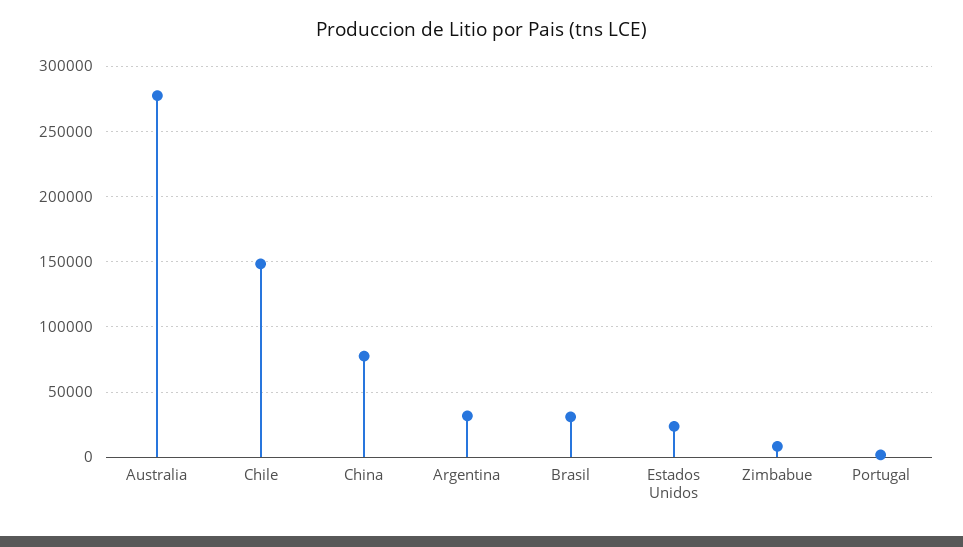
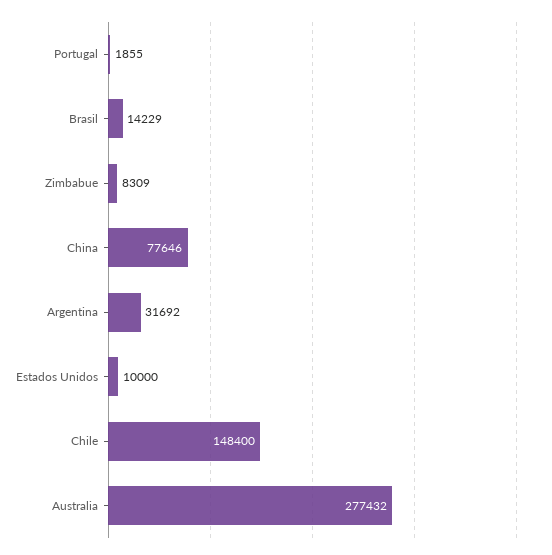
Brasil: 30000 -> 14229
Estados Unidos: 25000 -> 10000

